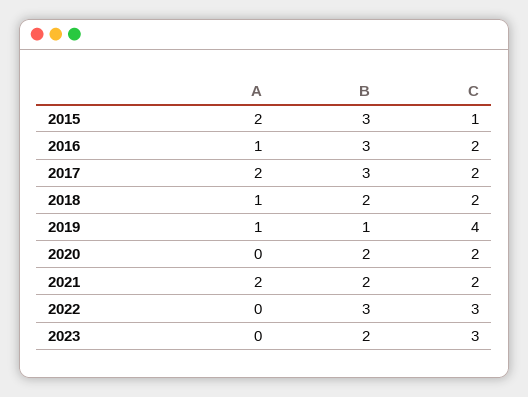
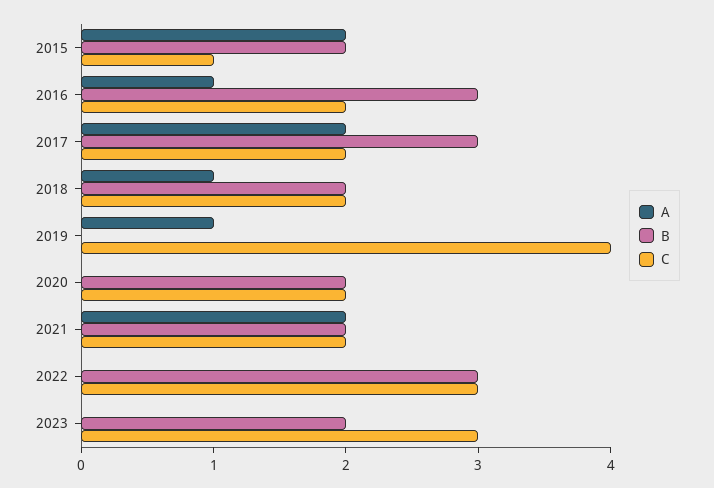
B, 2015: 3 -> 2
B, 2019: 1 -> 0

